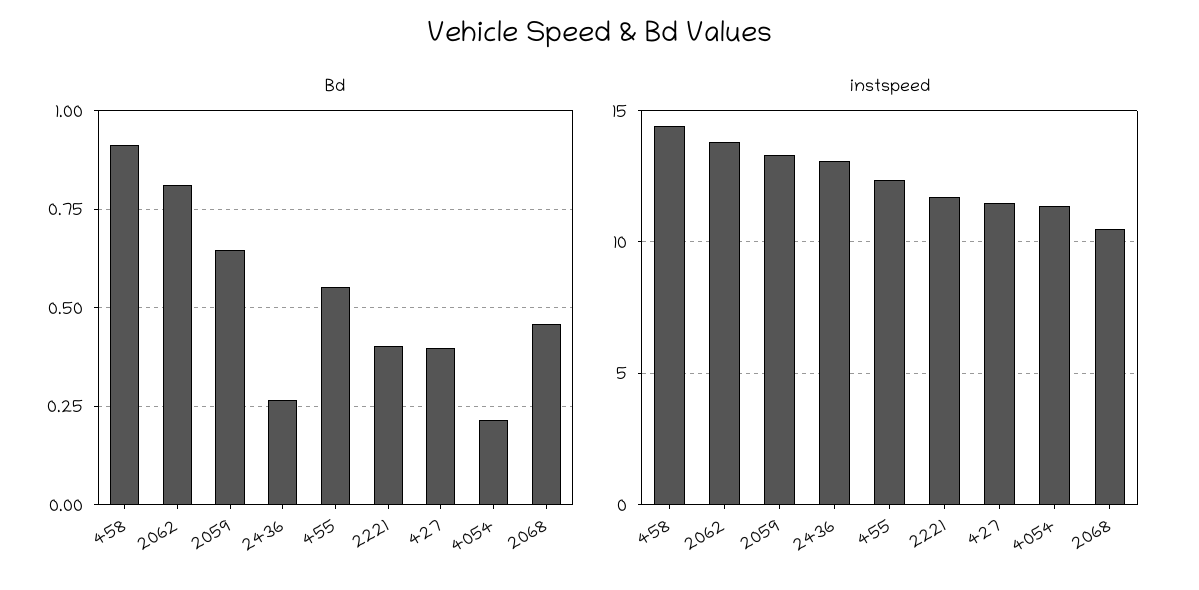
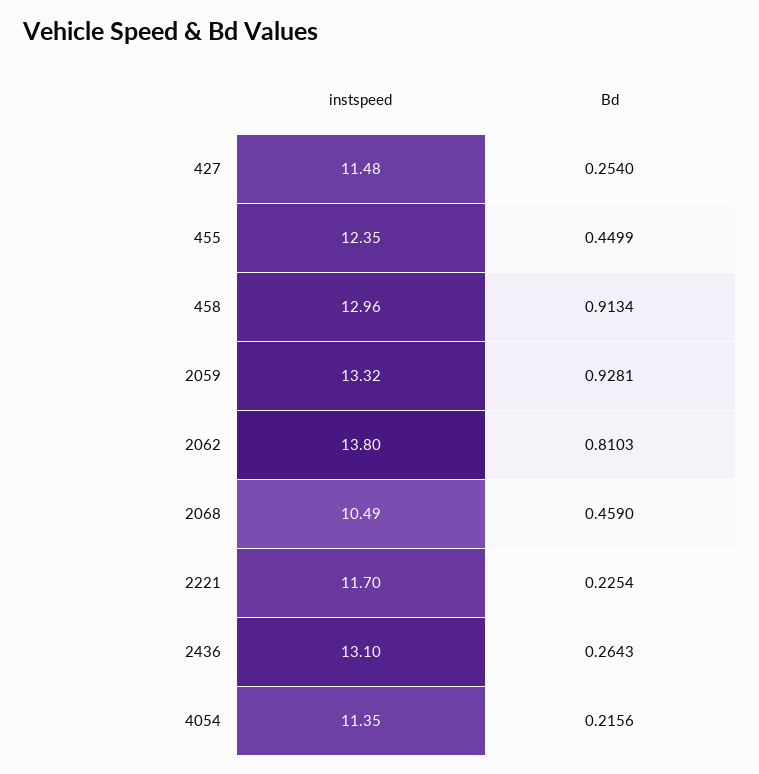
Bd, 2059: 0.65 -> 0.9281
Bd, 455: 0.55 -> 0.4499
Bd, 2221: 0.4 -> 0.2254
Bd, 427: 0.4 -> 0.254
instspeed, 458: 14.5 -> 12.96

